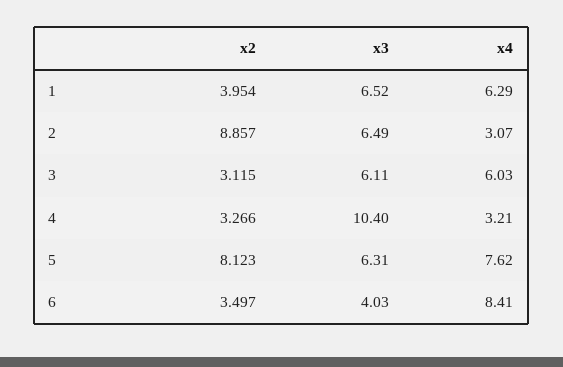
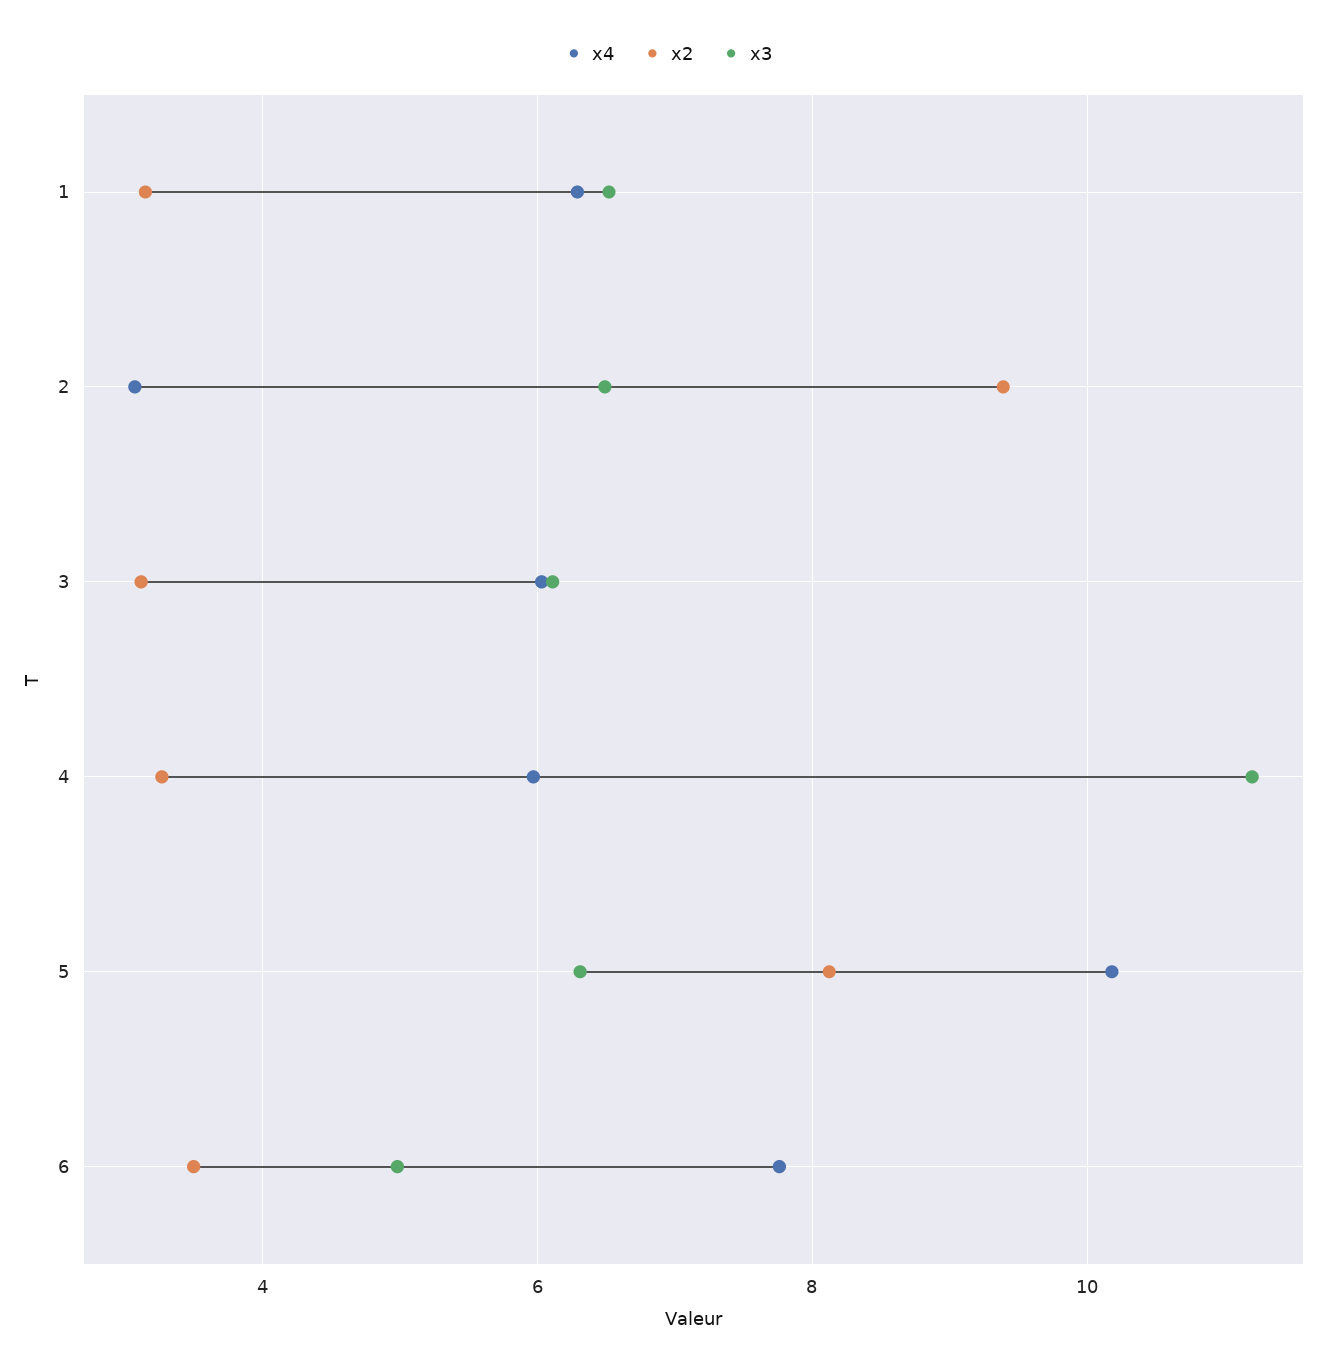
x2, 1: 3.954 -> 3.2
x2, 2: 8.857 -> 9.4
x3, 4: 10.4 -> 11.2
x4, 4: 3.21 -> 6
x4, 5: 7.62 -> 10.2
x3, 6: 4.03 -> 5
x4, 6: 8.41 -> 7.8

